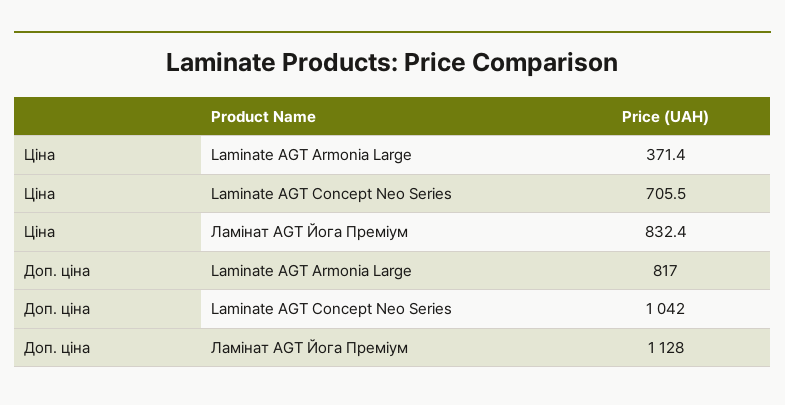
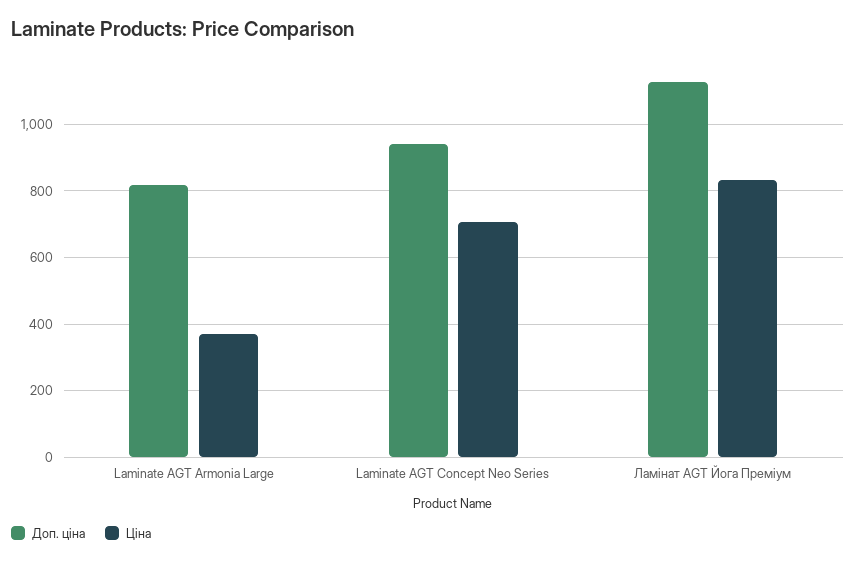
Доп. ціна, Laminate AGT Concept Neo Series: 1042 -> 940

